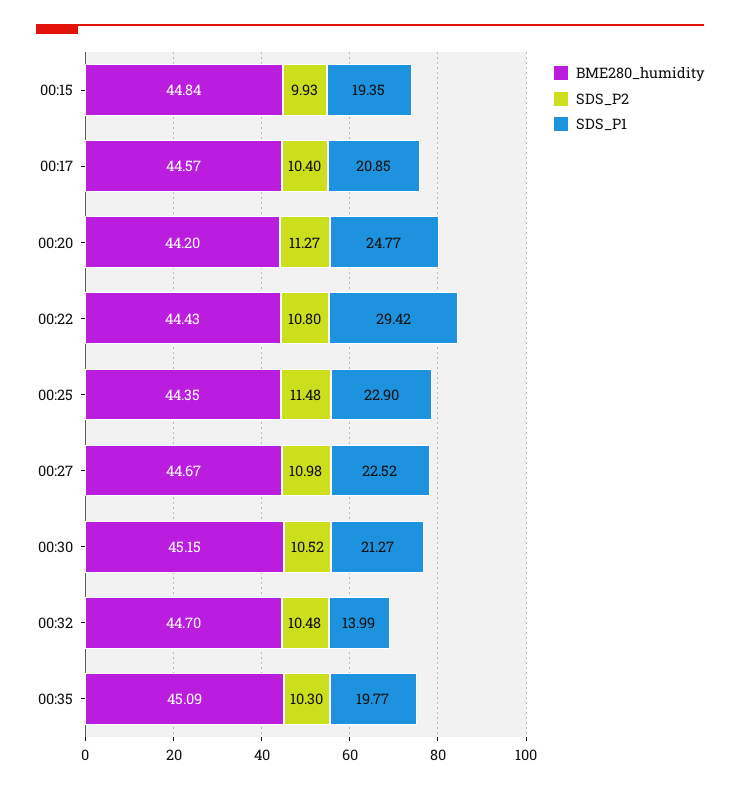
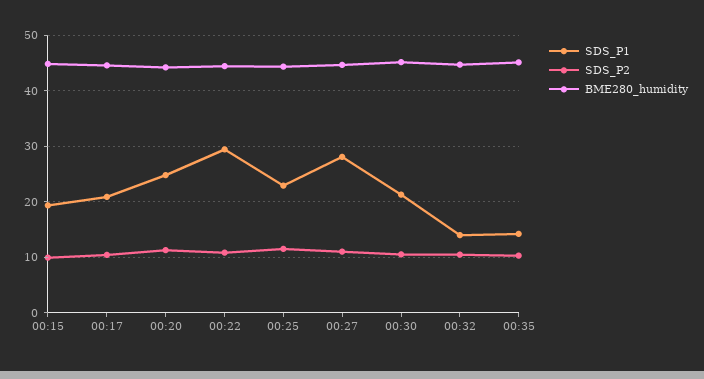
SDS_P1, 00:27: 22.52 -> 28
SDS_P1, 00:35: 19.77 -> 14

